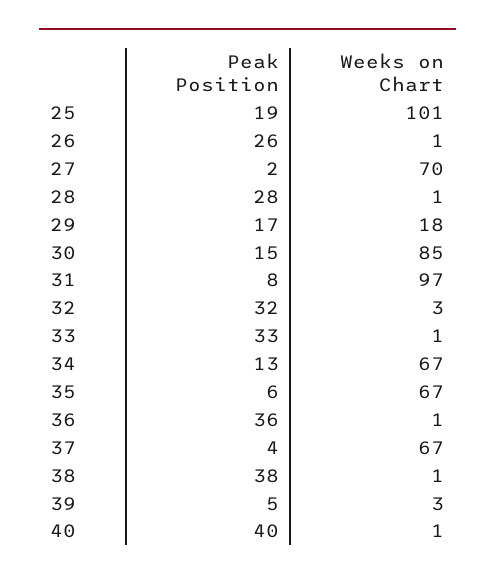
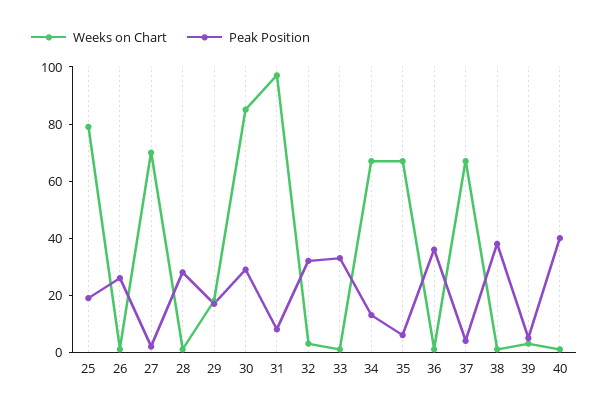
Weeks on Chart, 25: 101 -> 80
Peak Position, 30: 15 -> 30

